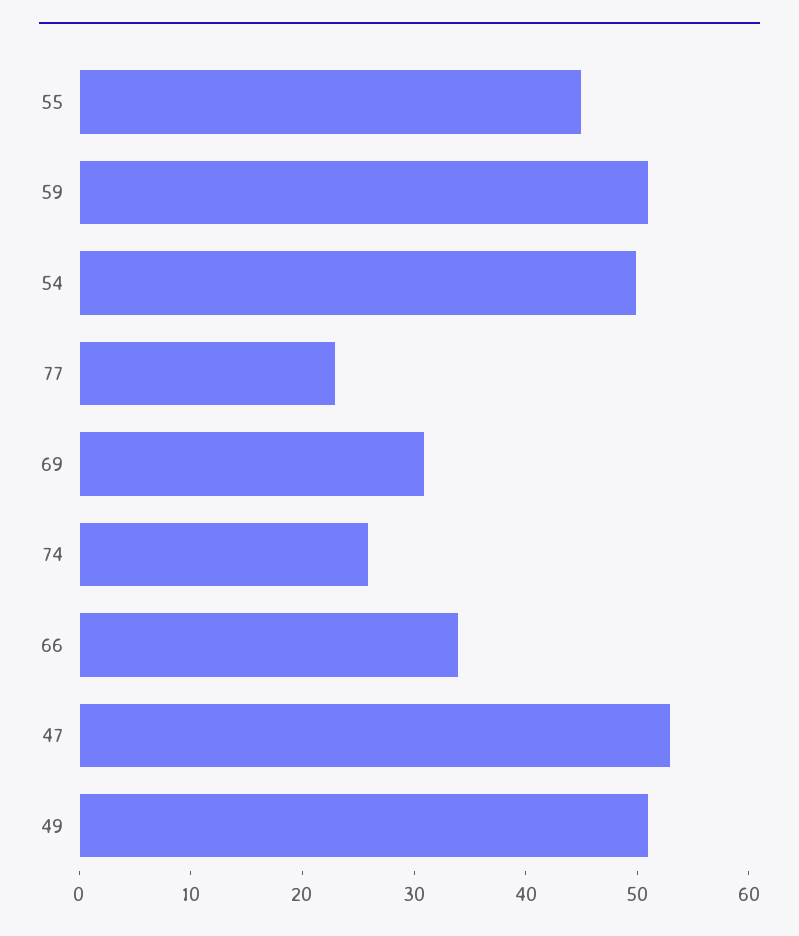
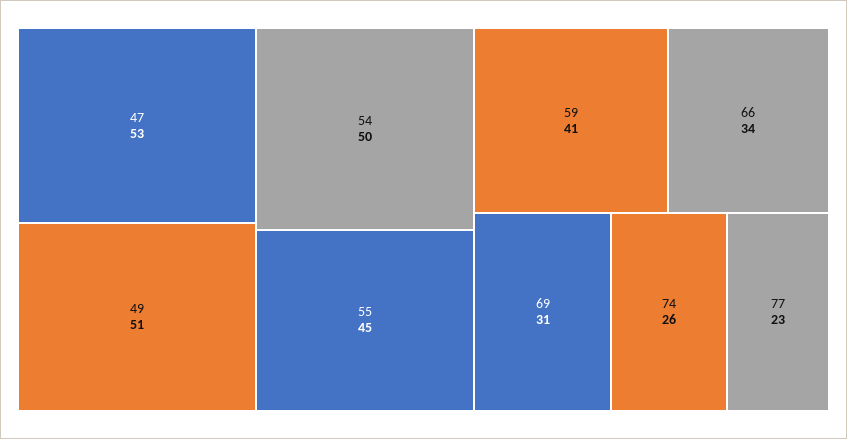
59: 51 -> 41

